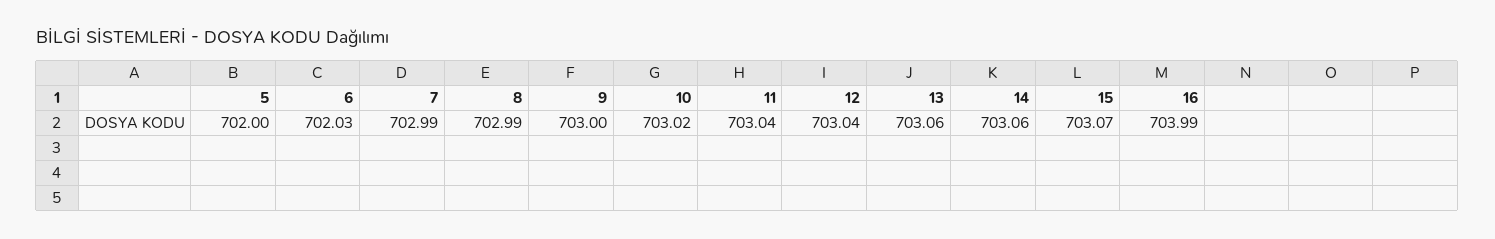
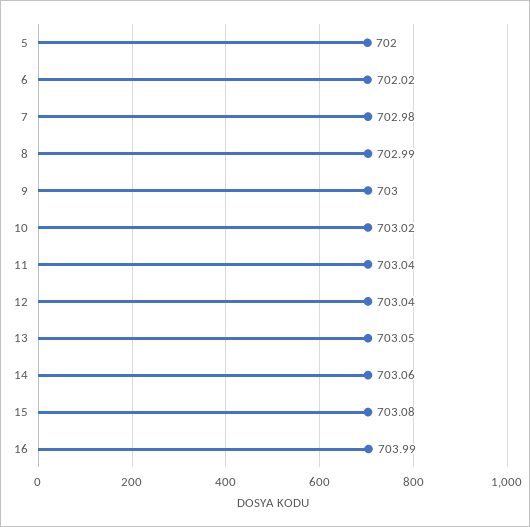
6: 702.03 -> 702.02
7: 702.99 -> 702.98
13: 703.06 -> 703.05
15: 703.07 -> 703.08

